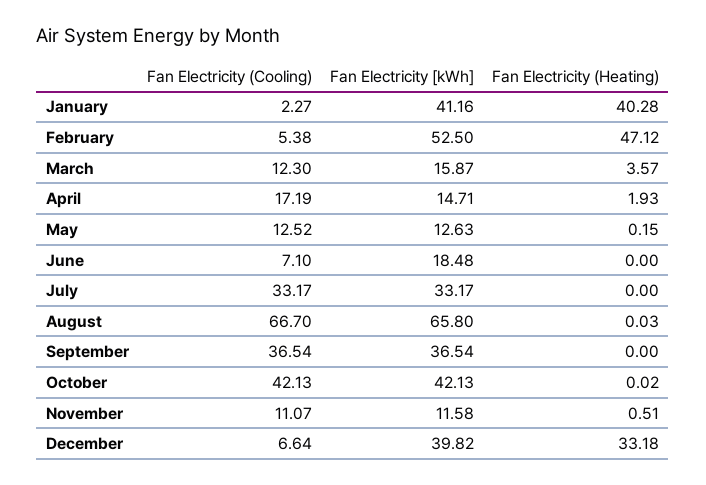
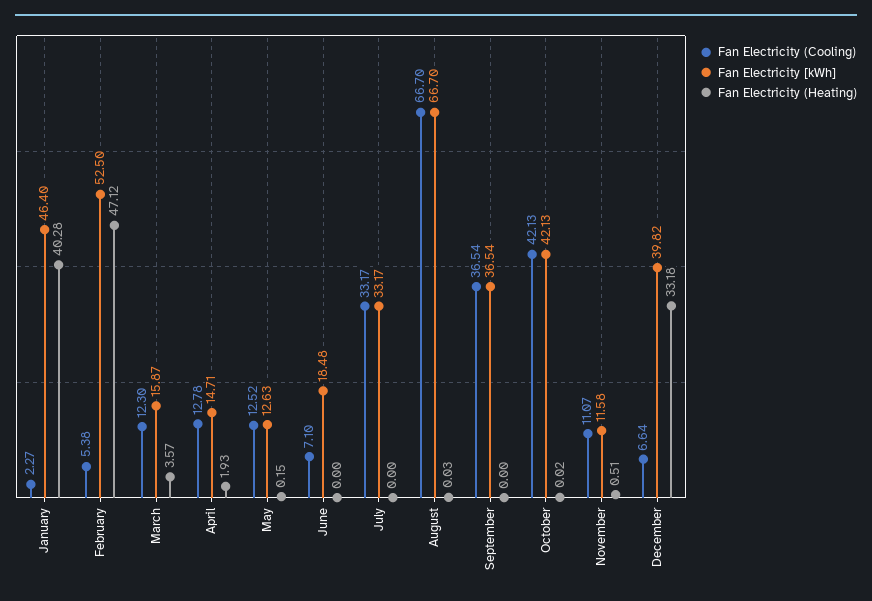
Fan Electricity [kWh], January: 41.16 -> 46.4
Fan Electricity (Cooling), April: 17.19 -> 12.78
Fan Electricity [kWh], August: 65.8 -> 66.7

